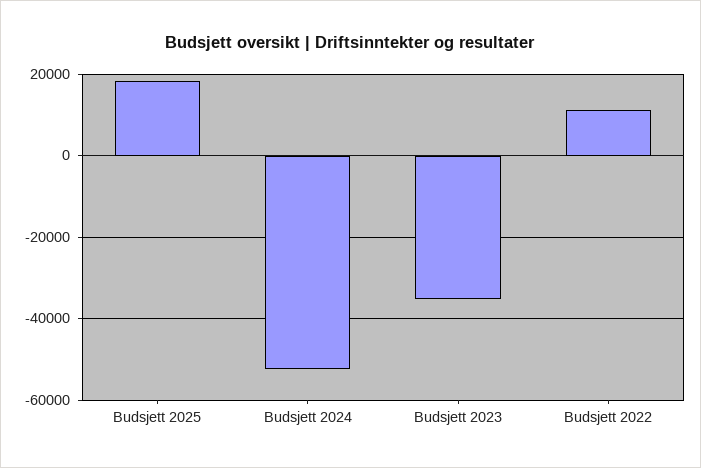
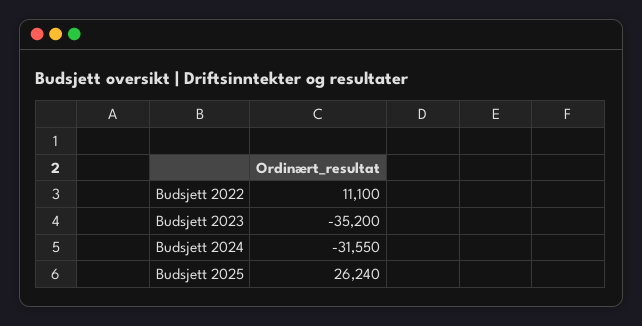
Budsjett 2025: 18000 -> 26240
Budsjett 2024: -52000 -> -31550

